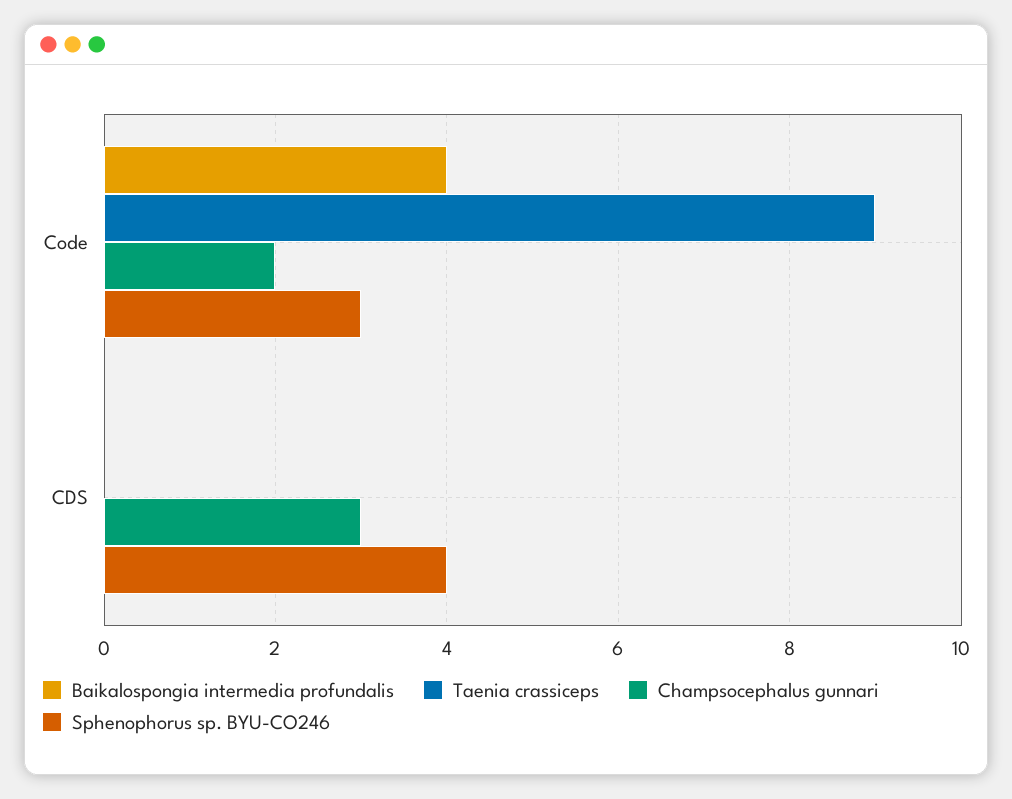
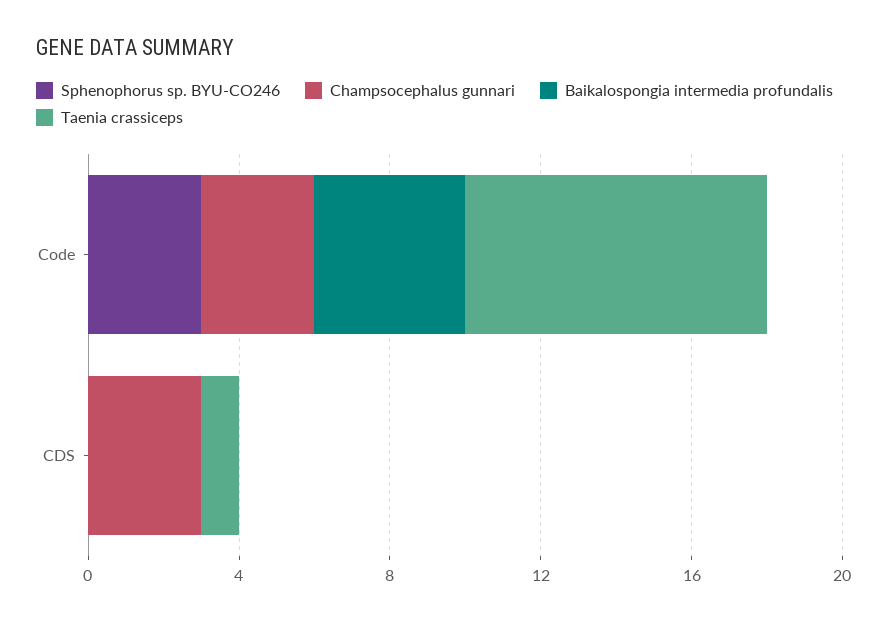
Taenia crassiceps, Code: 9 -> 8
Champsocephalus gunnari, Code: 2 -> 3
Taenia crassiceps, CDS: 0 -> 1
Sphenophorus sp. BYU-CO246, CDS: 4 -> 0

